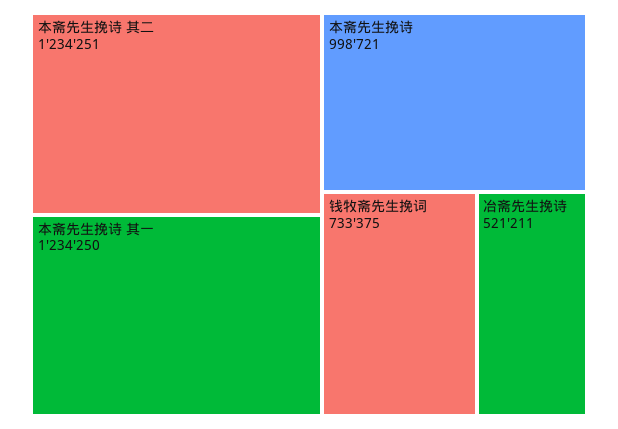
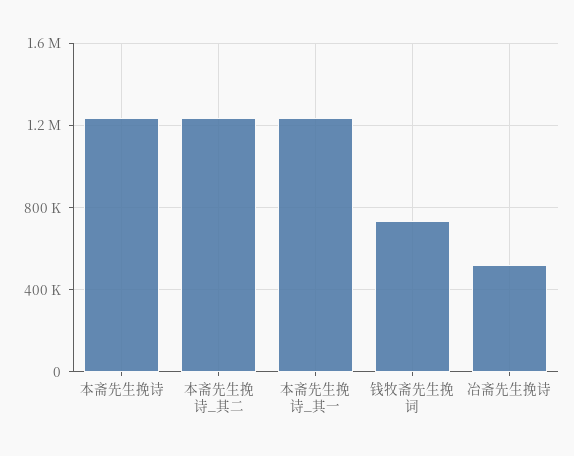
本斋先生挽诗: 998721 -> 1250000

